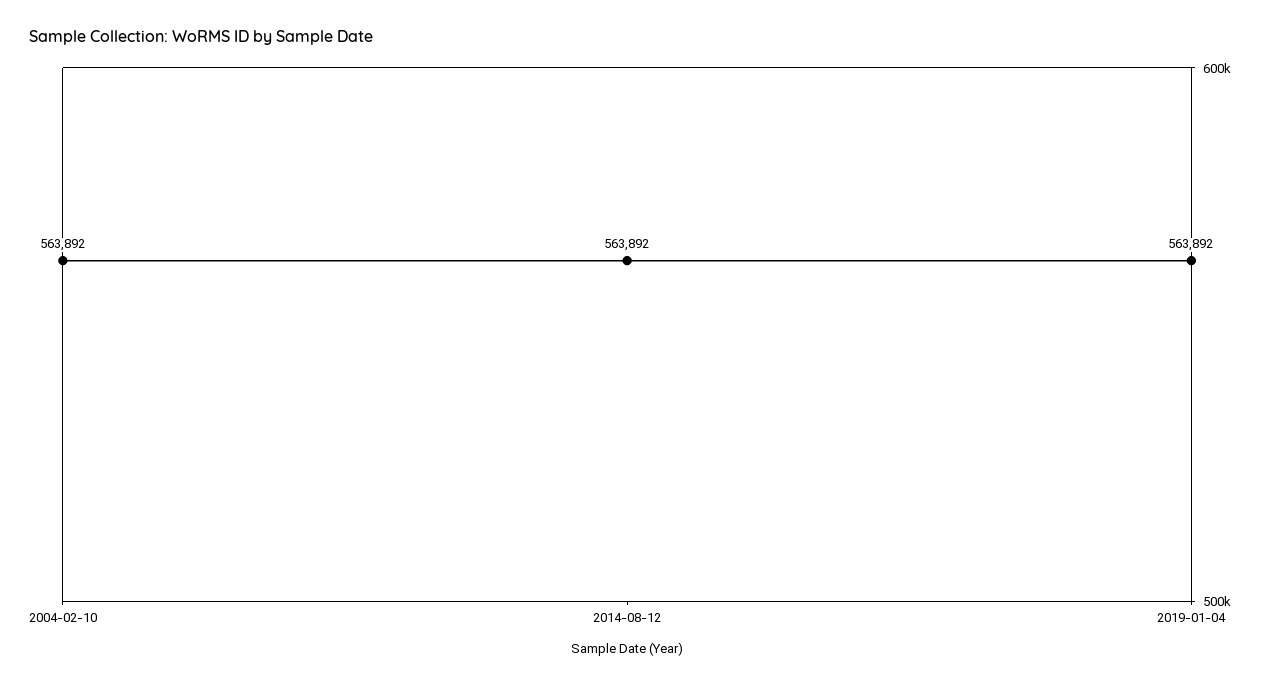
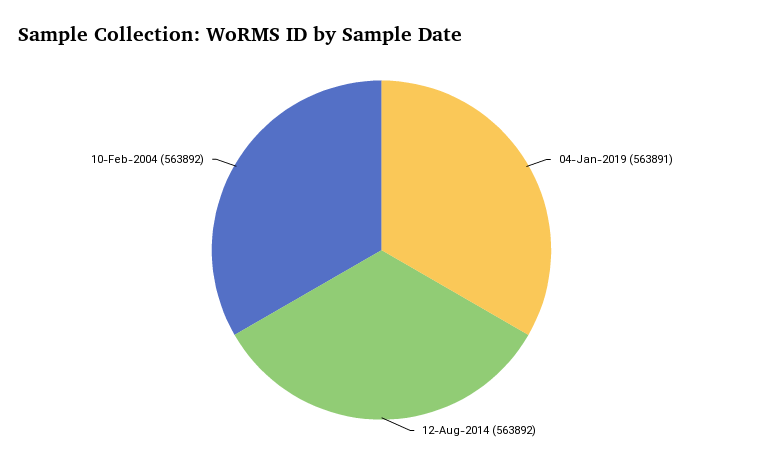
2019-01-04: 563892 -> 563891

